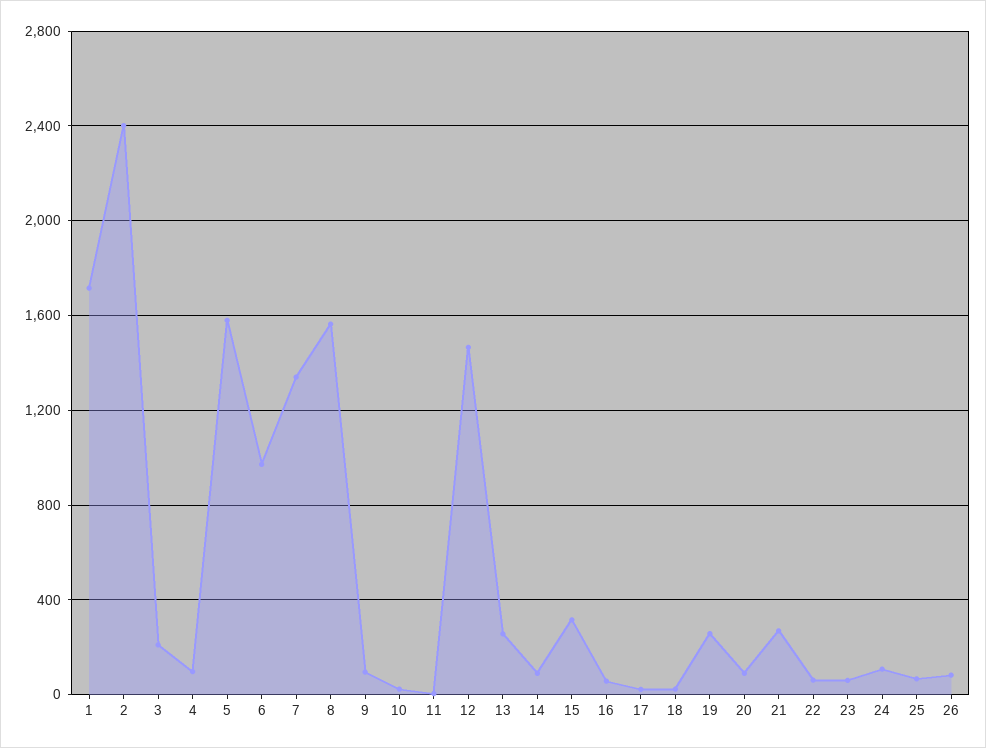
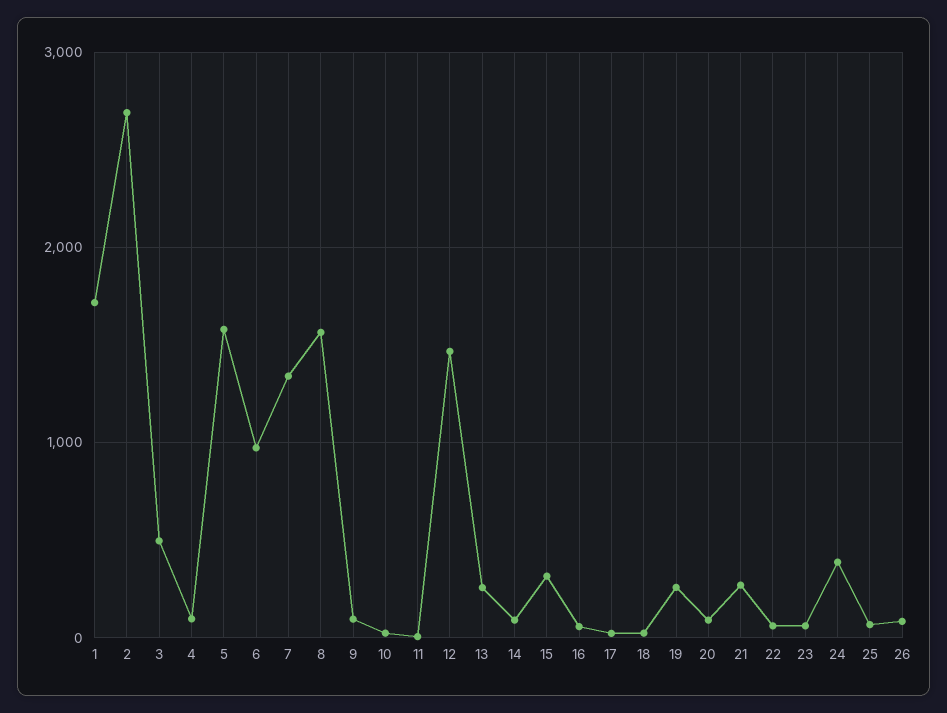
2: 2400 -> 2700
3: 200 -> 500
24: 100 -> 400

